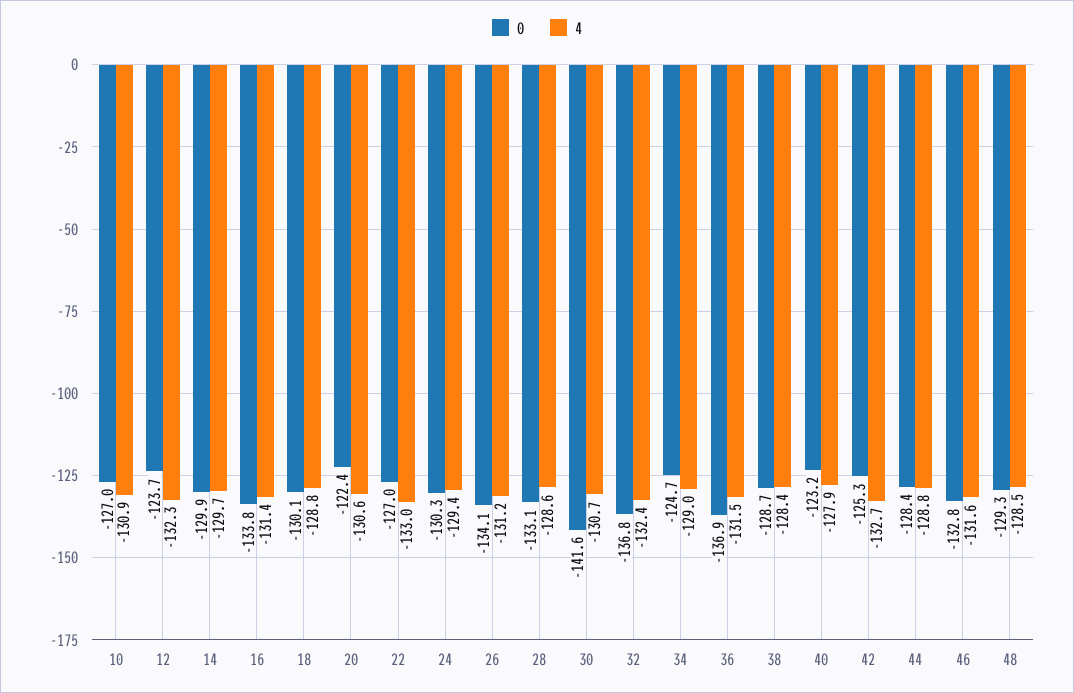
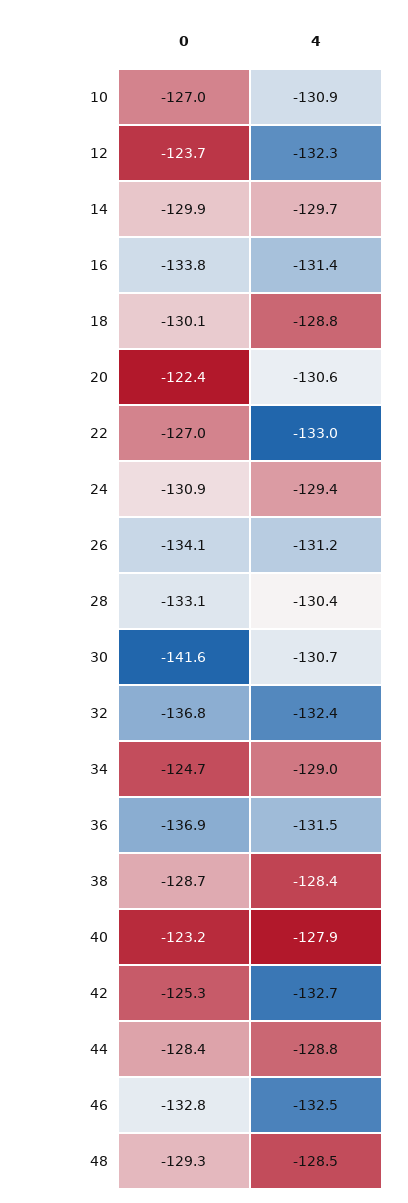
0, 24: -130.3 -> -130.9
4, 28: -128.6 -> -130.4
4, 46: -131.6 -> -132.5

